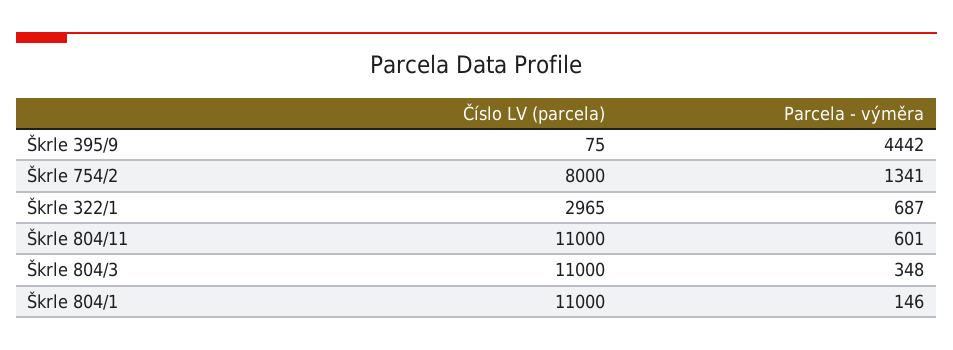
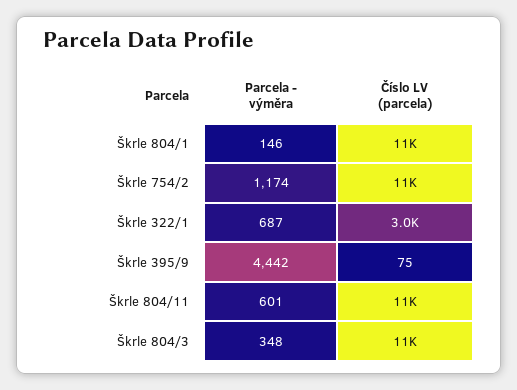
Číslo LV (parcela), Škrle 754/2: 8000 -> 11000
Parcela - výměra, Škrle 754/2: 1341 -> 1174

